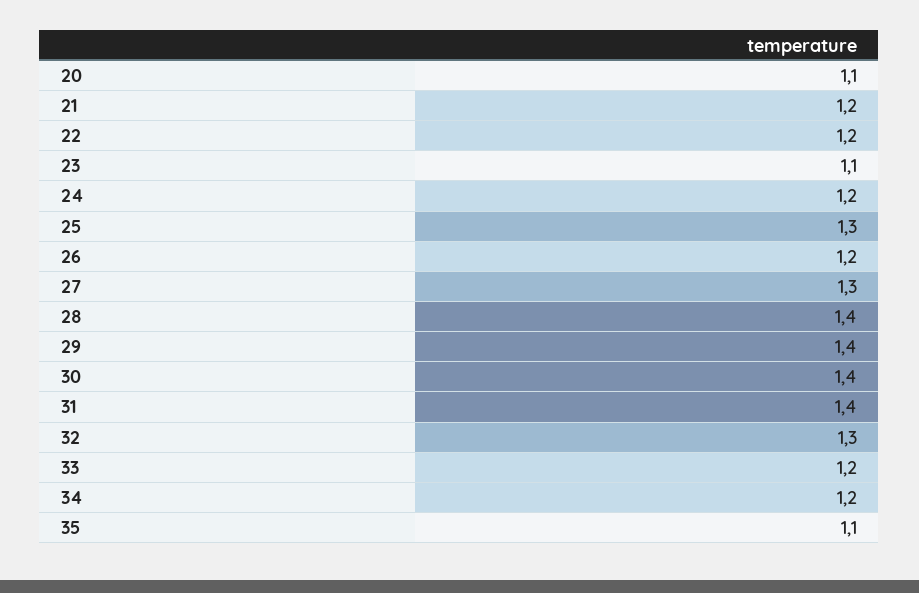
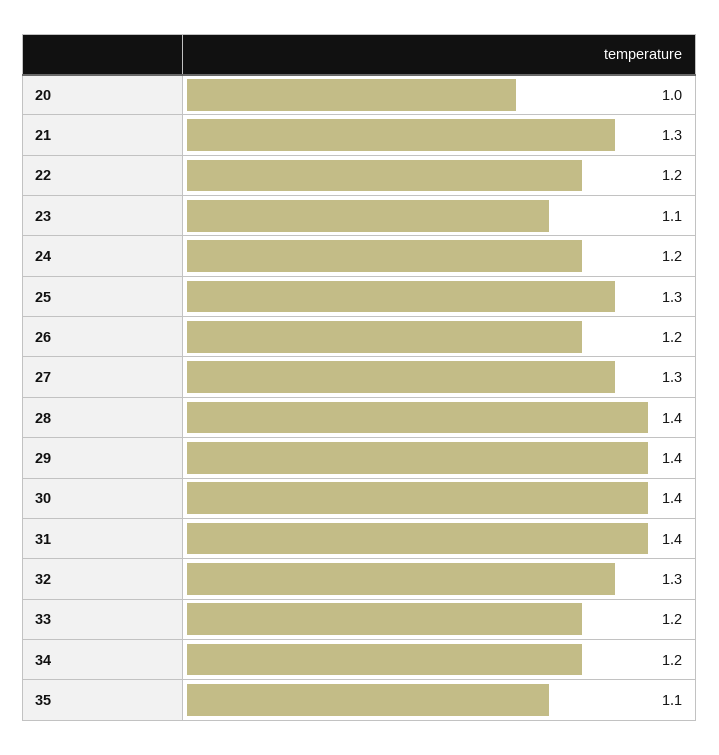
20: 1.1 -> 1
21: 1.2 -> 1.3

